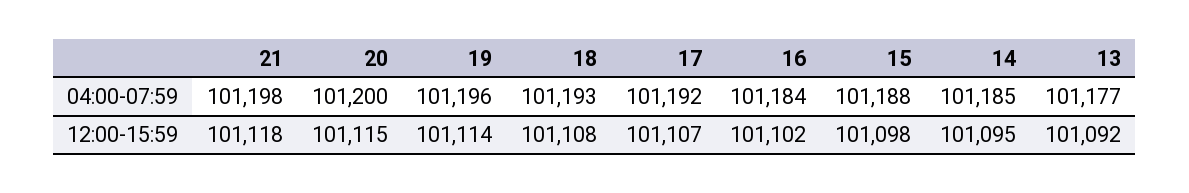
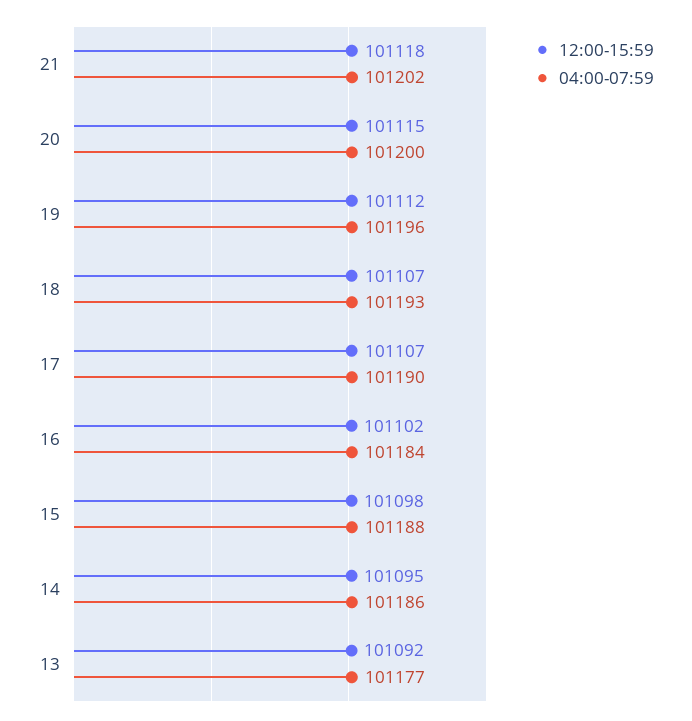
04:00-07:59, 21: 101198 -> 101202
04:00-07:59, 17: 101192 -> 101190
04:00-07:59, 14: 101185 -> 101186
12:00-15:59, 19: 101114 -> 101112
12:00-15:59, 18: 101108 -> 101107

